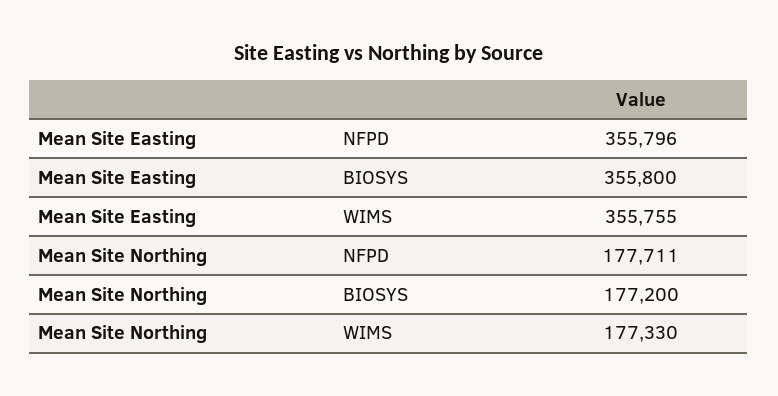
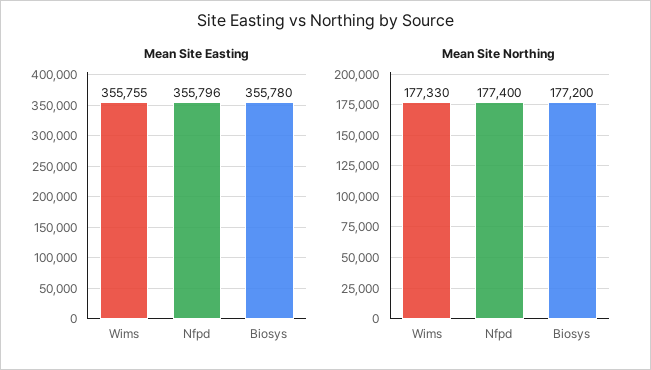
Mean Site Easting, BIOSYS: 355800 -> 355780
Mean Site Northing, NFPD: 177711 -> 177400

